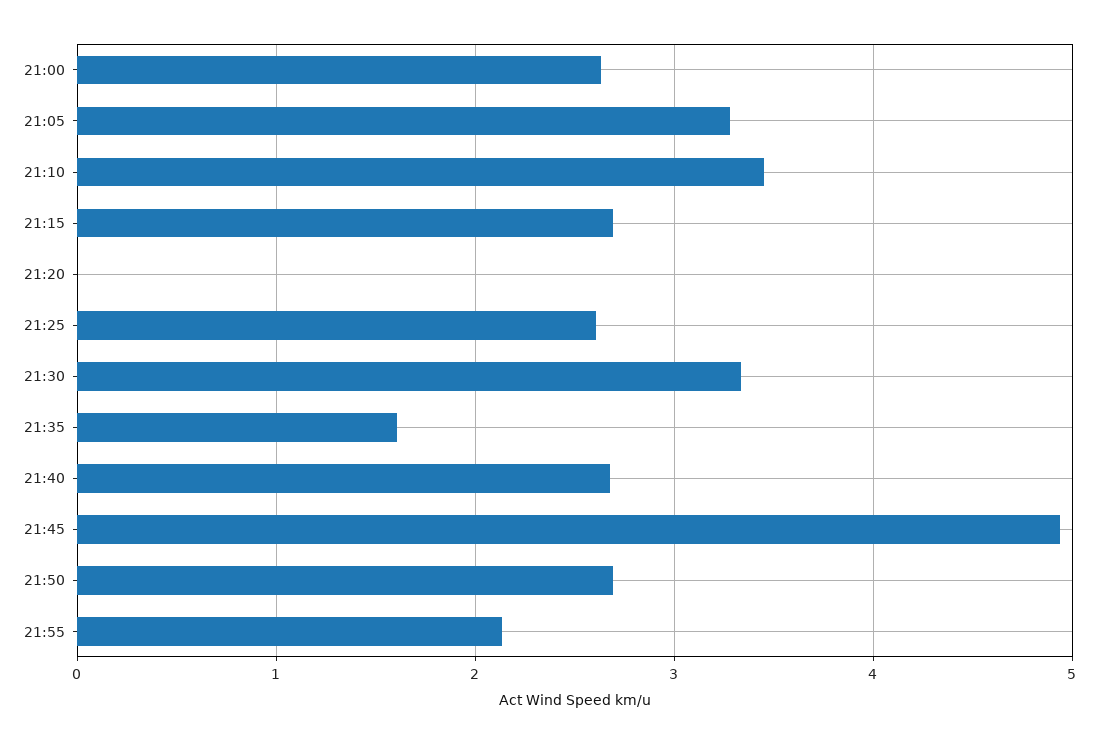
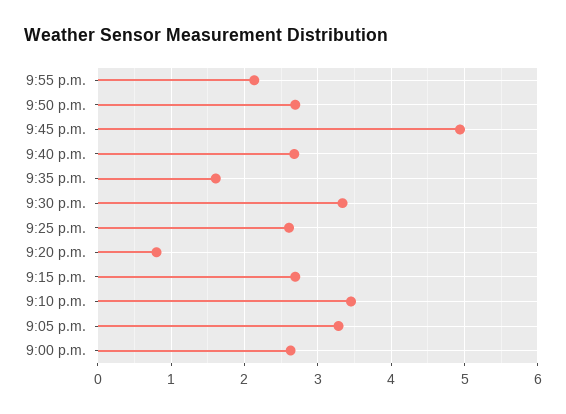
21:20: 0 -> 0.8

